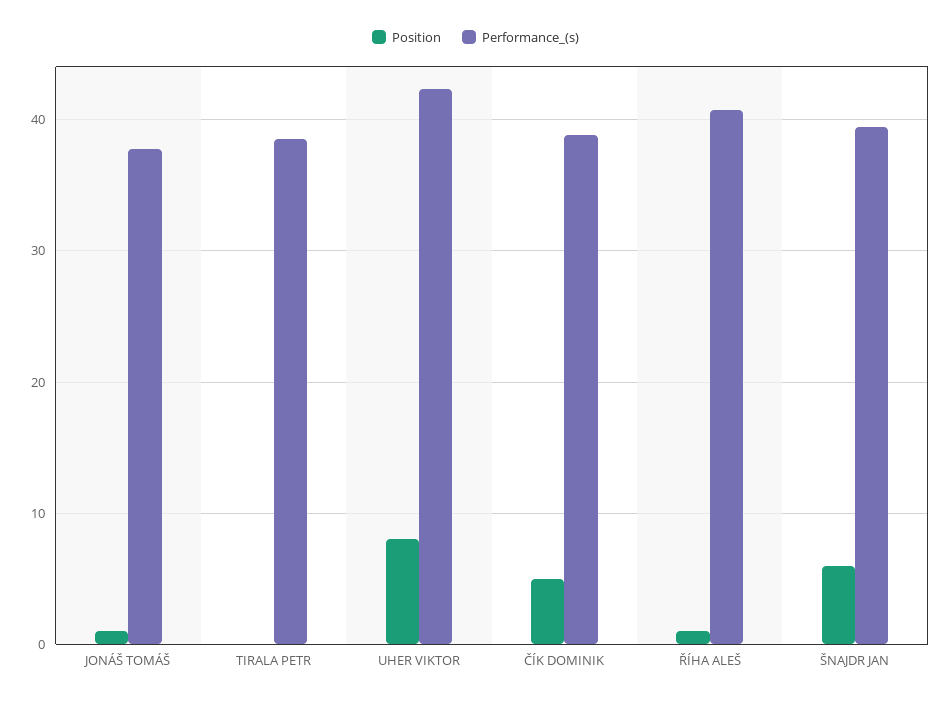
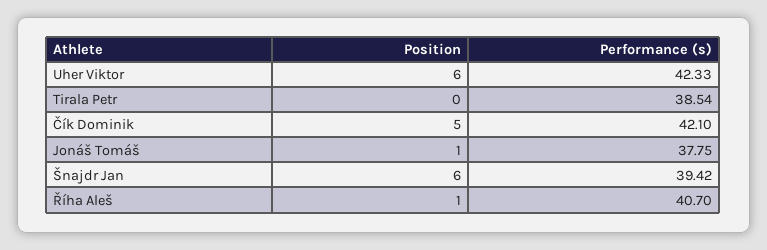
Position, UHER VIKTOR: 8 -> 6
Performance_(s), ČÍK DOMINIK: 39 -> 42.1

